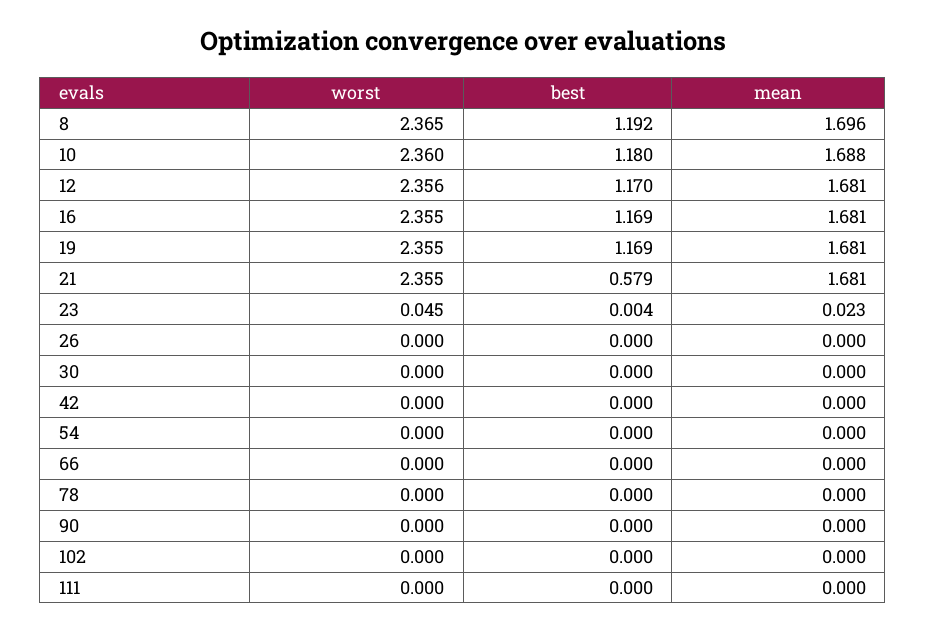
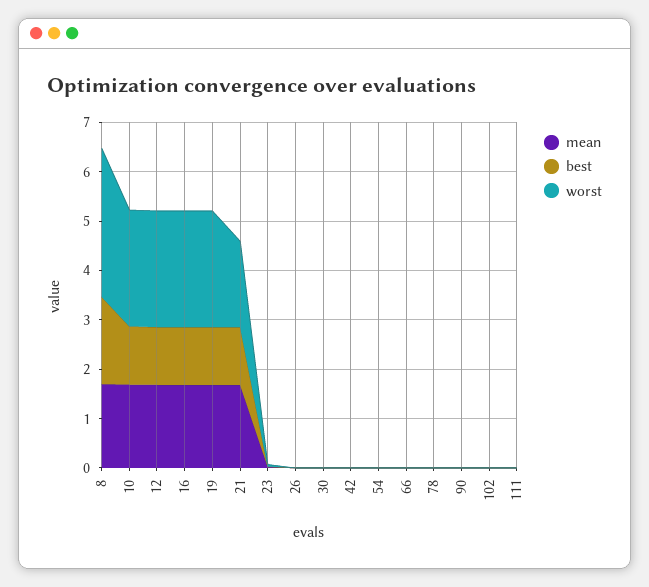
worst, 8: 2.365 -> 3
best, 8: 1.192 -> 1.8
worst, 21: 2.355 -> 1.8
best, 21: 0.579 -> 1.2

